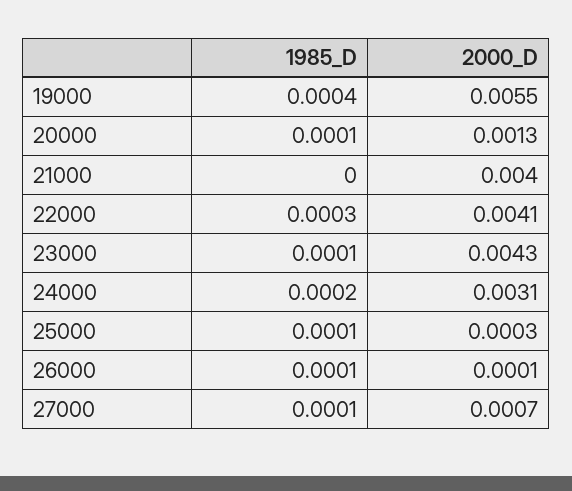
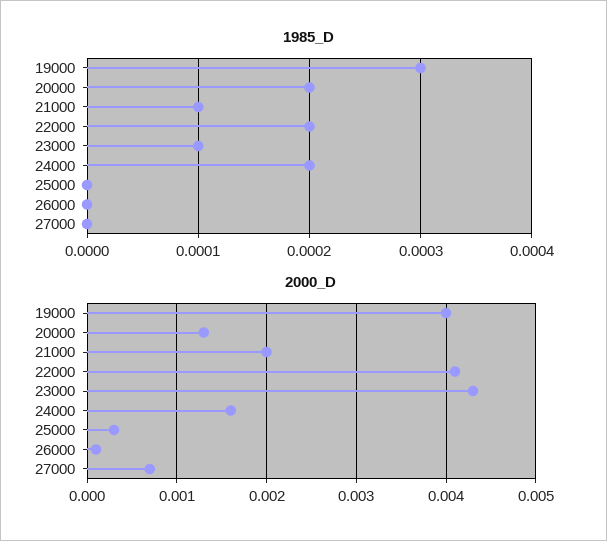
1985_D, 19000: 0.0004 -> 0.0003
2000_D, 19000: 0.0055 -> 0.004
1985_D, 20000: 0.0001 -> 0.0002
1985_D, 21000: 0 -> 0.0001
2000_D, 21000: 0.004 -> 0.002
1985_D, 22000: 0.0003 -> 0.0002
2000_D, 24000: 0.0031 -> 0.0016
1985_D, 25000: 0.0001 -> 0
1985_D, 26000: 0.0001 -> 0
1985_D, 27000: 0.0001 -> 0

